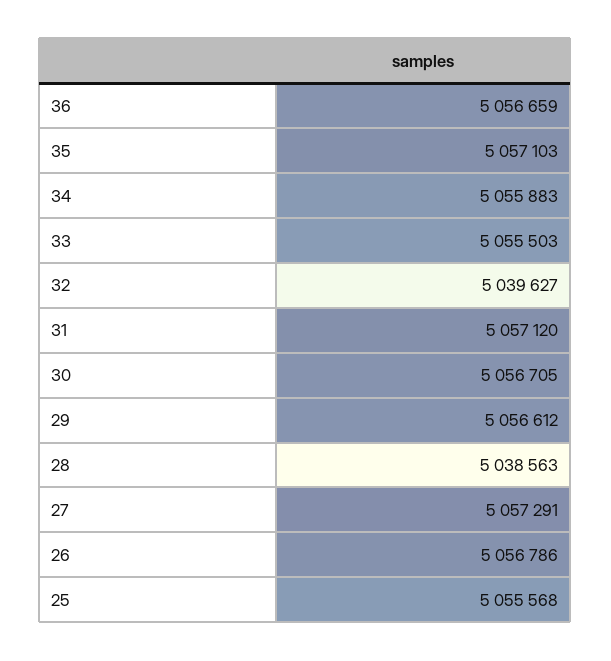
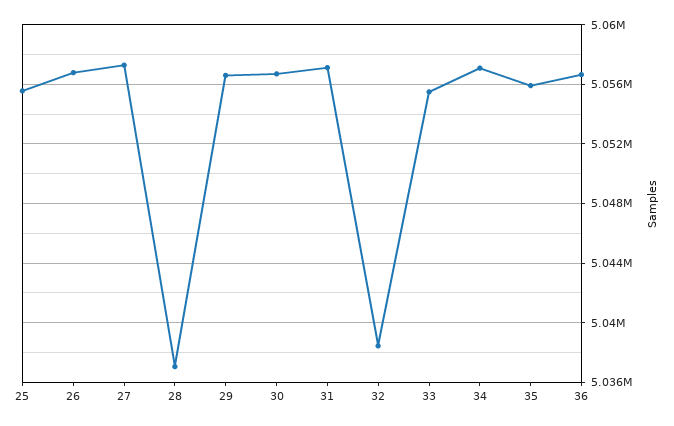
35: 5057103 -> 5056000
34: 5055883 -> 5057000
32: 5039627 -> 5038500
28: 5038563 -> 5037000

